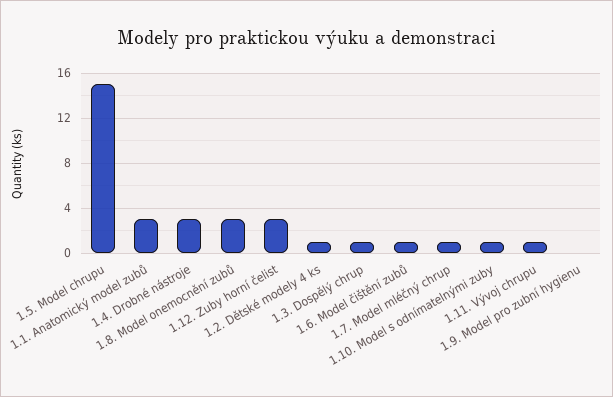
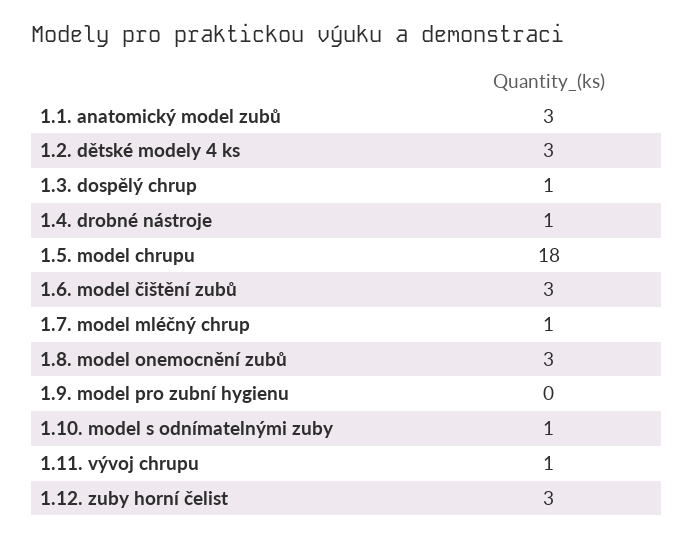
1.5. Model chrupu: 15 -> 18
1.4. Drobné nástroje: 3 -> 1
1.2. Dětské modely 4 ks: 1 -> 3
1.6. Model čištění zubů: 1 -> 3

